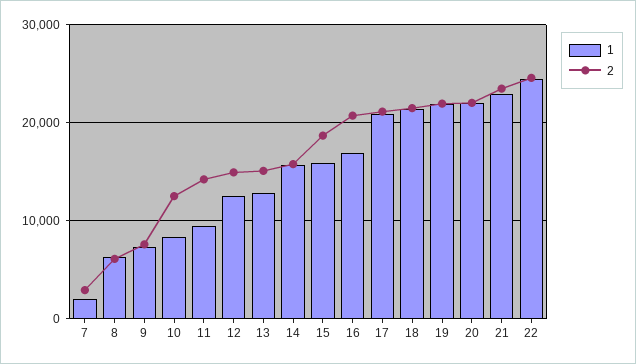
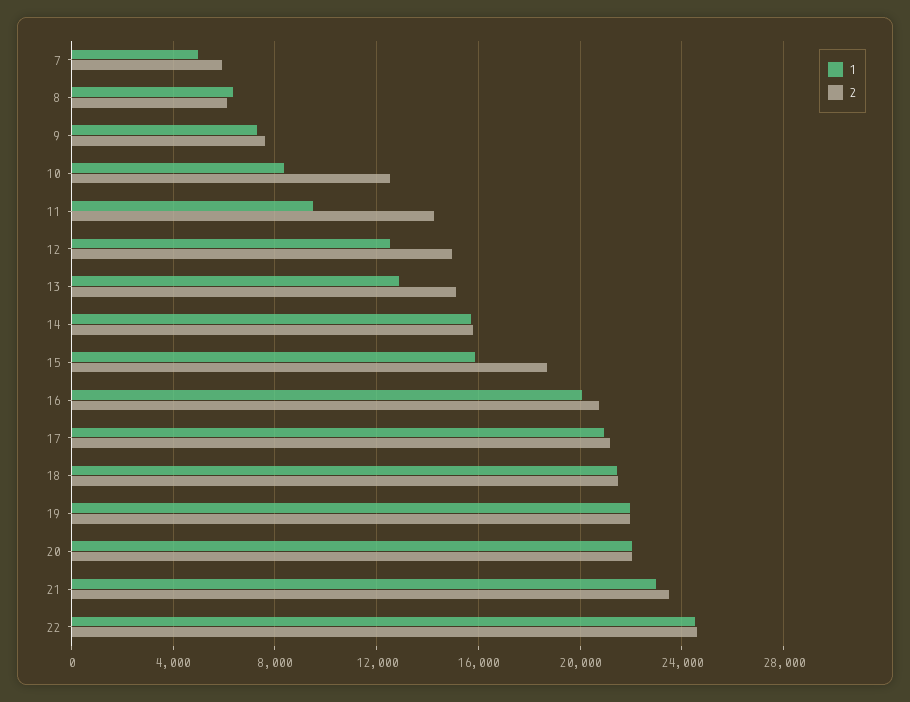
1, 7: 2000 -> 5000
2, 7: 3000 -> 6000
1, 16: 17000 -> 20000

